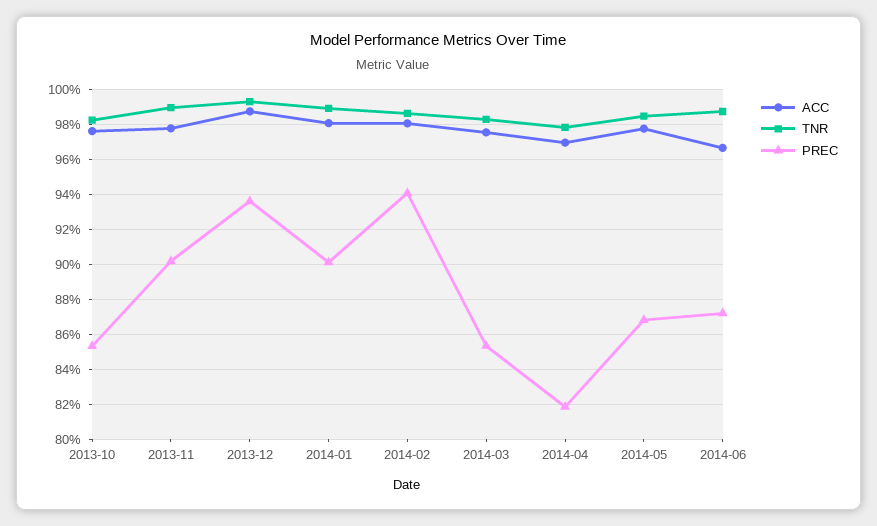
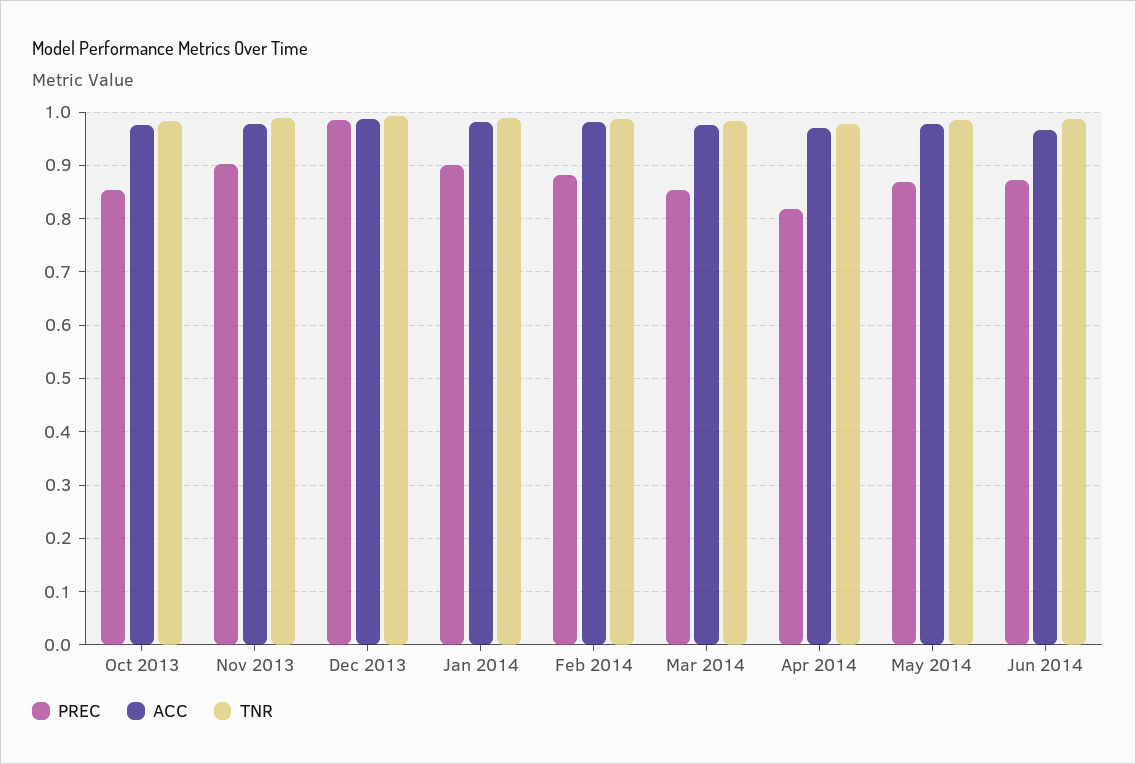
PREC, 2013-12: 0.935 -> 0.98
PREC, 2014-02: 0.94 -> 0.88

